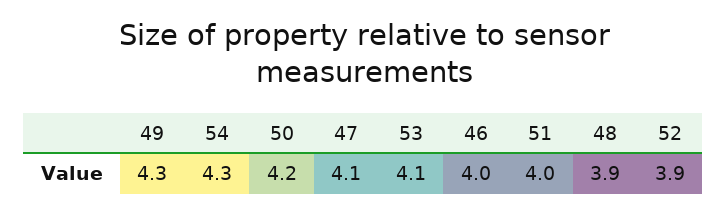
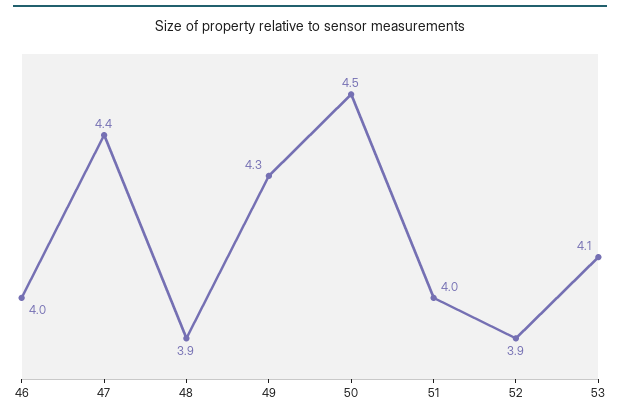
54: 4.3 -> none
50: 4.2 -> 4.5
47: 4.1 -> 4.4

